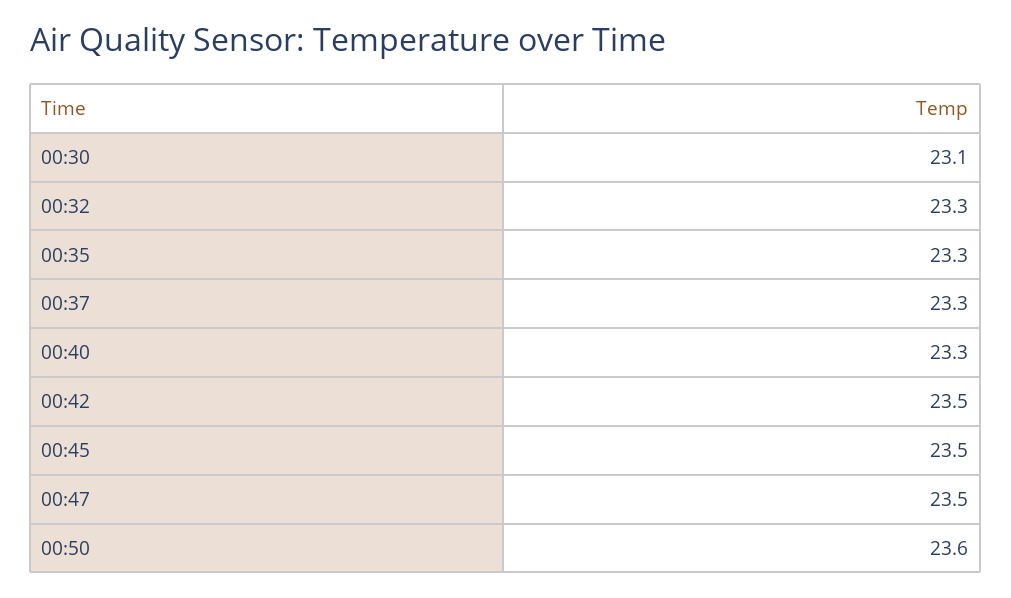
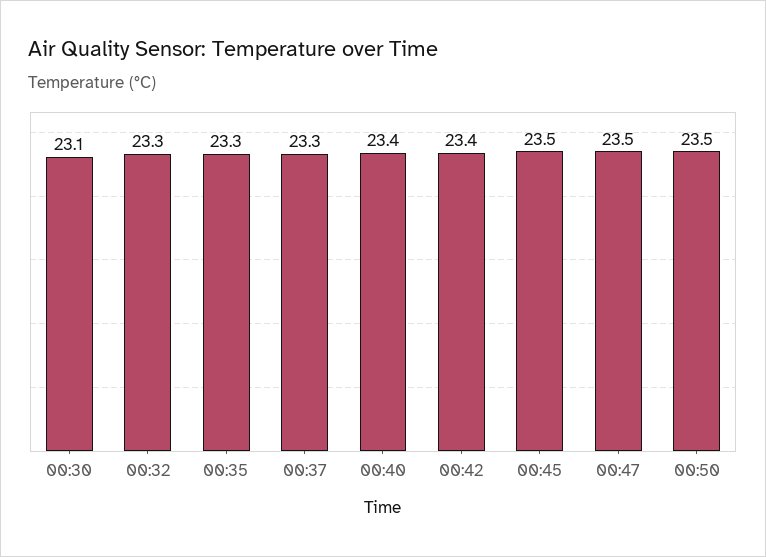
00:40: 23.3 -> 23.4
00:42: 23.5 -> 23.4
00:50: 23.6 -> 23.5

